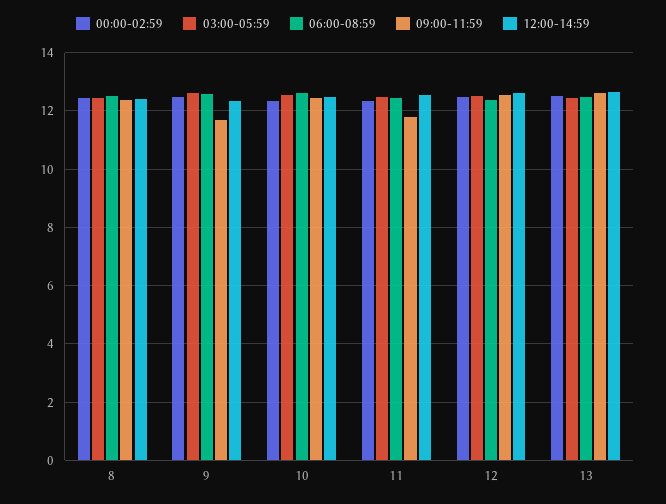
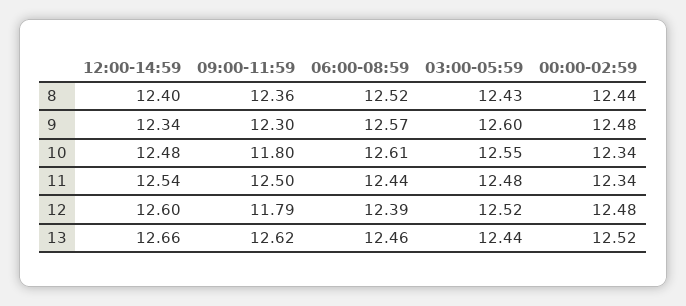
09:00-11:59, 9: 11.75 -> 12.3
09:00-11:59, 10: 12.5 -> 11.8
09:00-11:59, 11: 11.75 -> 12.5
09:00-11:59, 12: 12.5 -> 11.79

